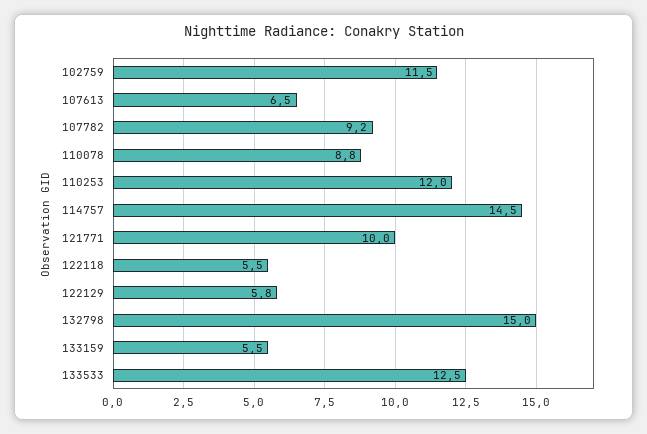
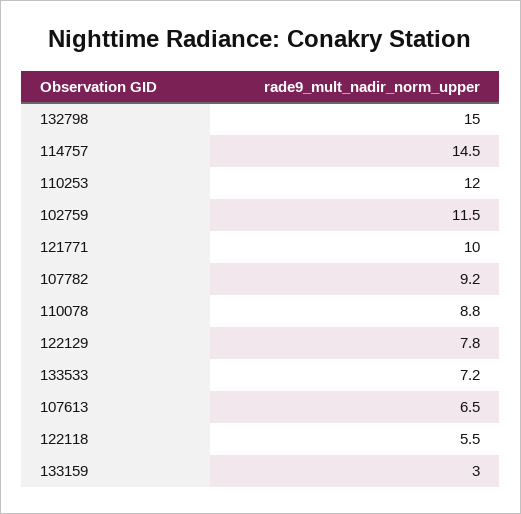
122129: 5.8 -> 7.8
133159: 5.5 -> 3
133533: 12.5 -> 7.2

